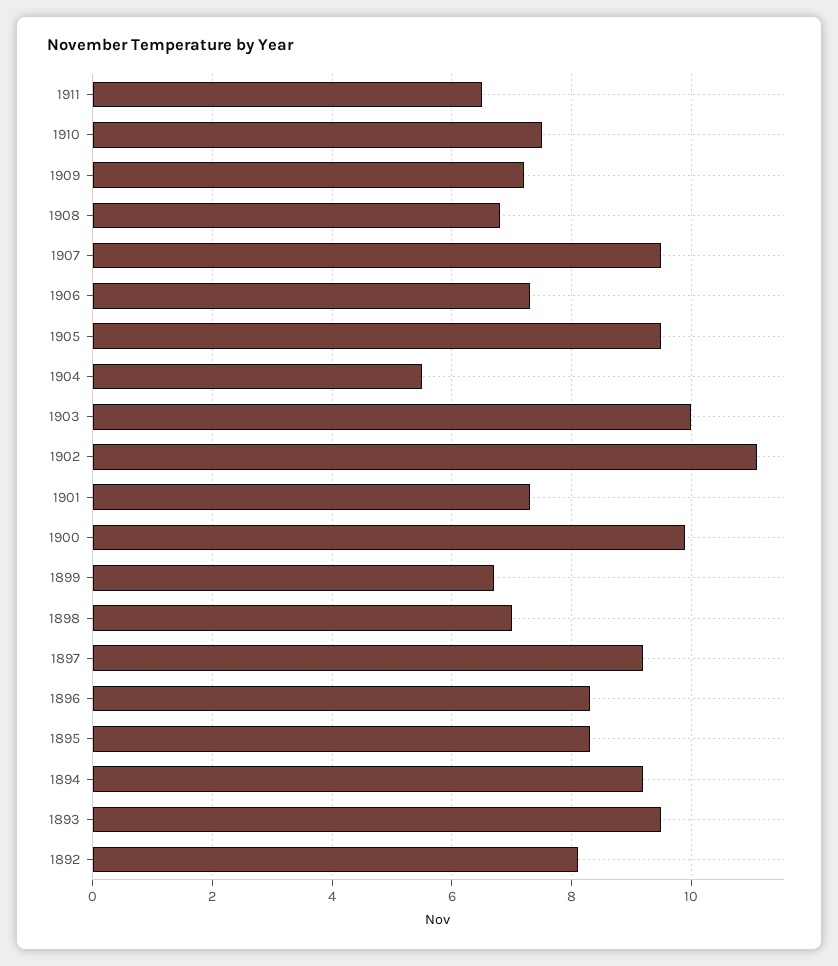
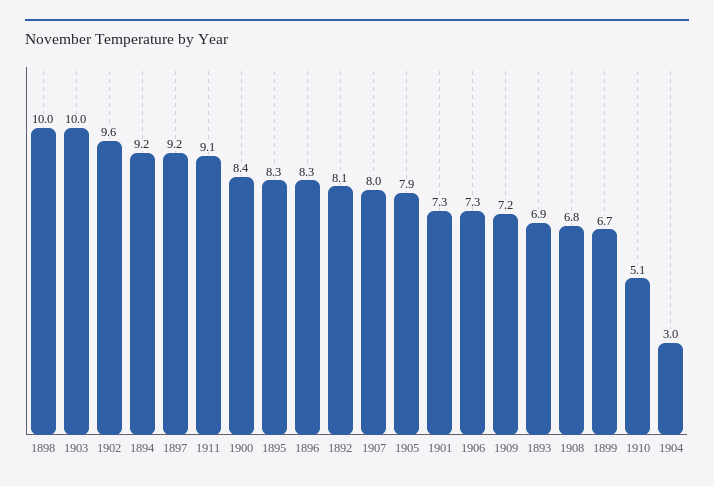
1911: 6.5 -> 9.1
1910: 7.5 -> 5.1
1907: 9.5 -> 8
1905: 9.5 -> 7.9
1904: 5.5 -> 3
1902: 11 -> 9.6
1900: 10 -> 8.4
1898: 7 -> 10
1893: 9.5 -> 6.9

